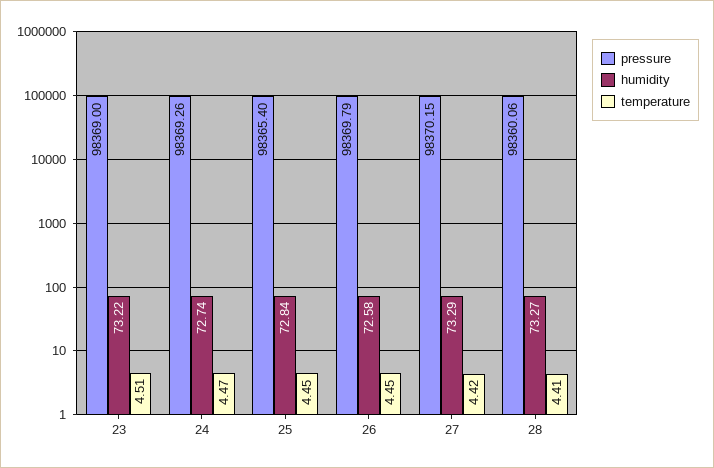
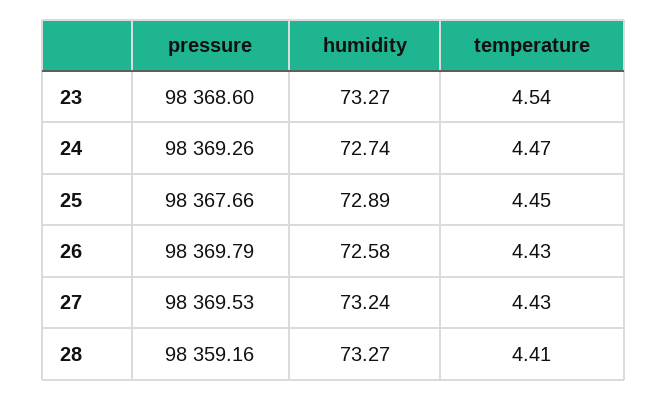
pressure, 23: 98369 -> 98368.6
humidity, 23: 73.22 -> 73.27
temperature, 23: 4.51 -> 4.54
pressure, 25: 98365.4 -> 98367.66
humidity, 25: 72.84 -> 72.89
temperature, 26: 4.45 -> 4.43
pressure, 27: 98370.15 -> 98369.53
humidity, 27: 73.29 -> 73.24
temperature, 27: 4.42 -> 4.43
pressure, 28: 98360.06 -> 98359.16

